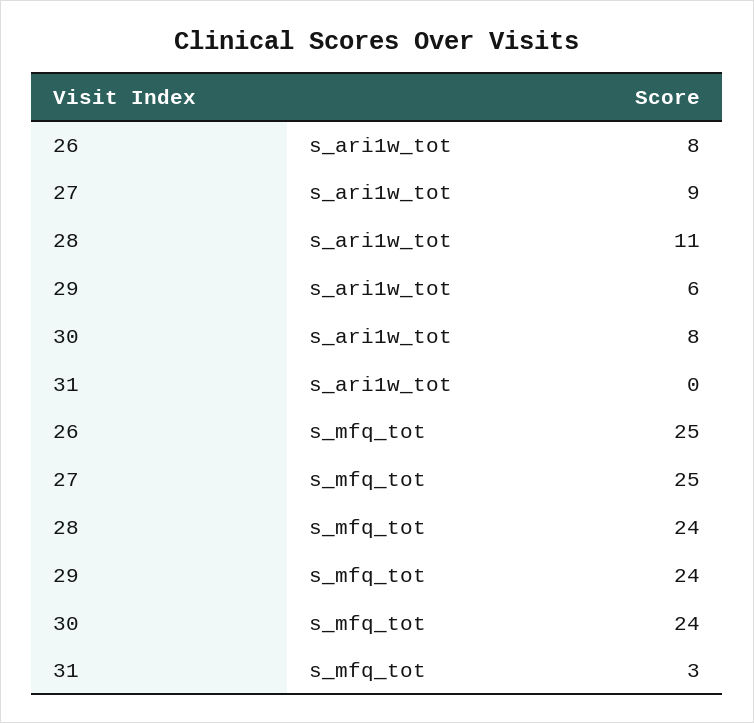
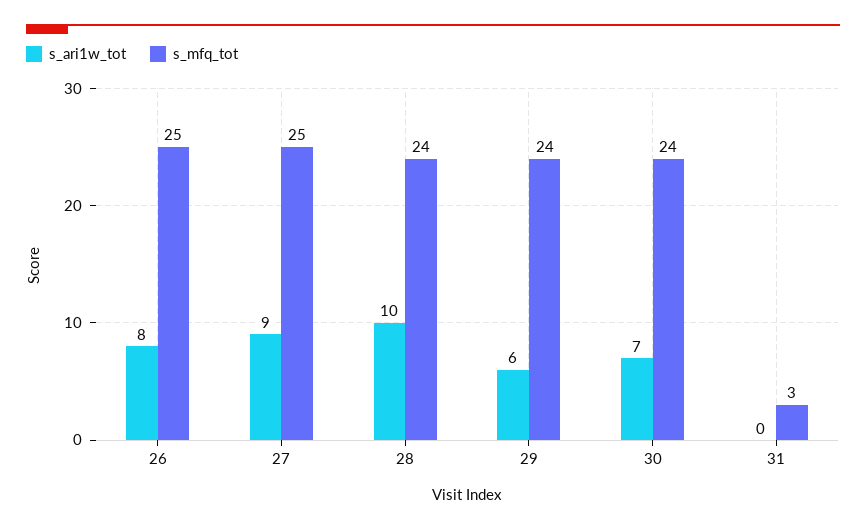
s_ari1w_tot, 28: 11 -> 10
s_ari1w_tot, 30: 8 -> 7

